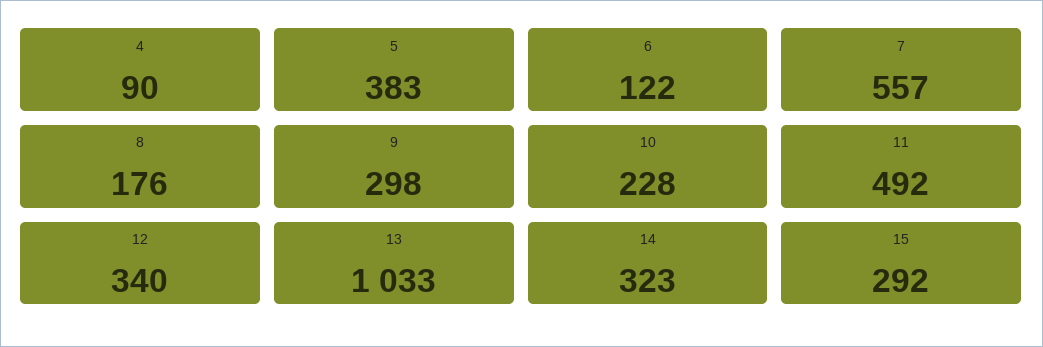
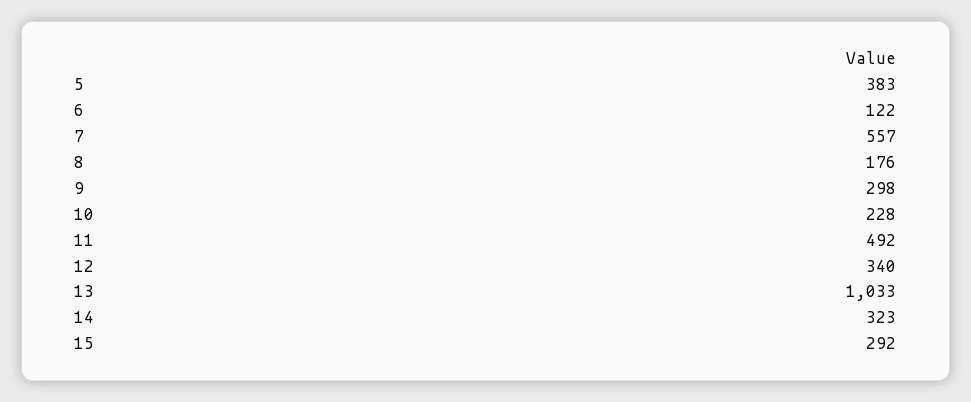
4: 90 -> none

